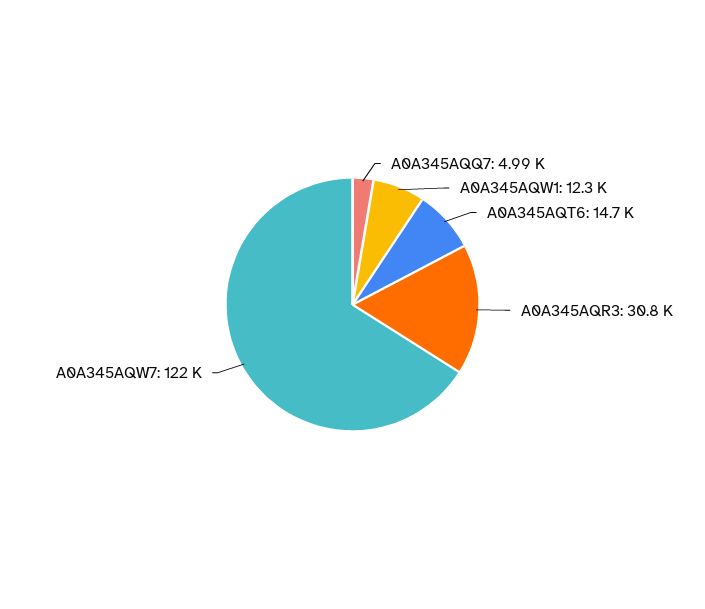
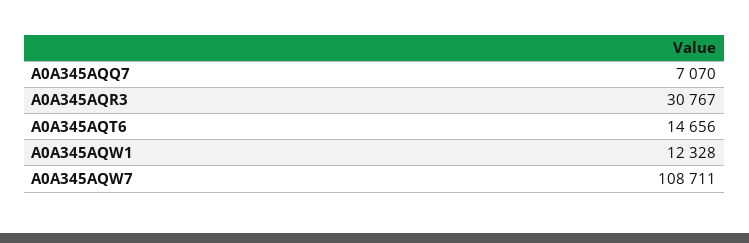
A0A345AQQ7: 4990 -> 7070
A0A345AQW7: 122000 -> 108711

